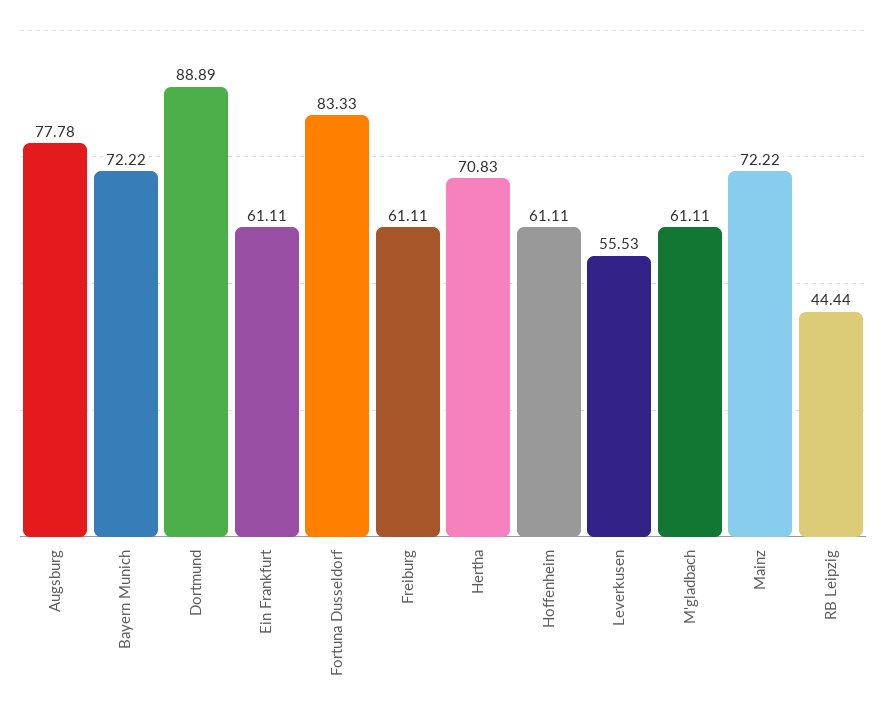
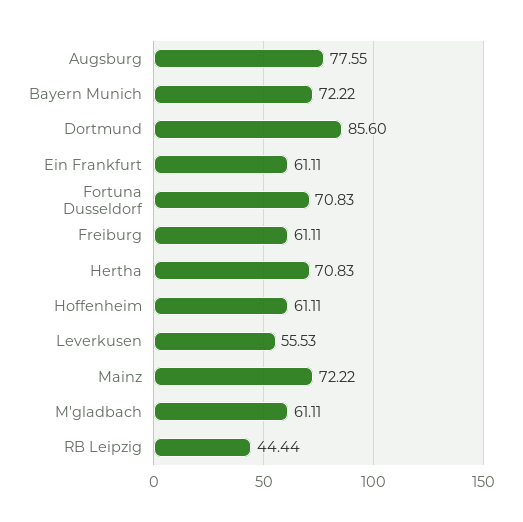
Augsburg: 77.78 -> 77.55
Dortmund: 88.89 -> 85.6
Fortuna Dusseldorf: 83.33 -> 70.83

